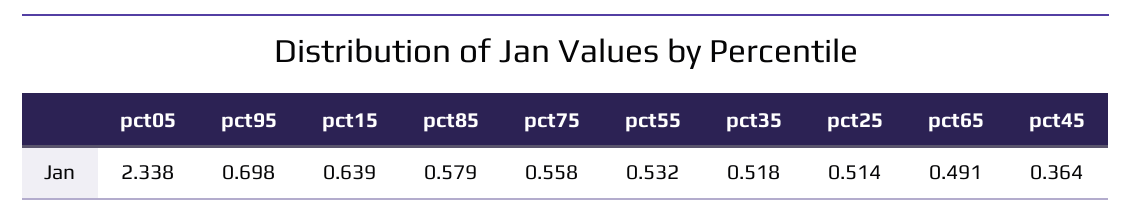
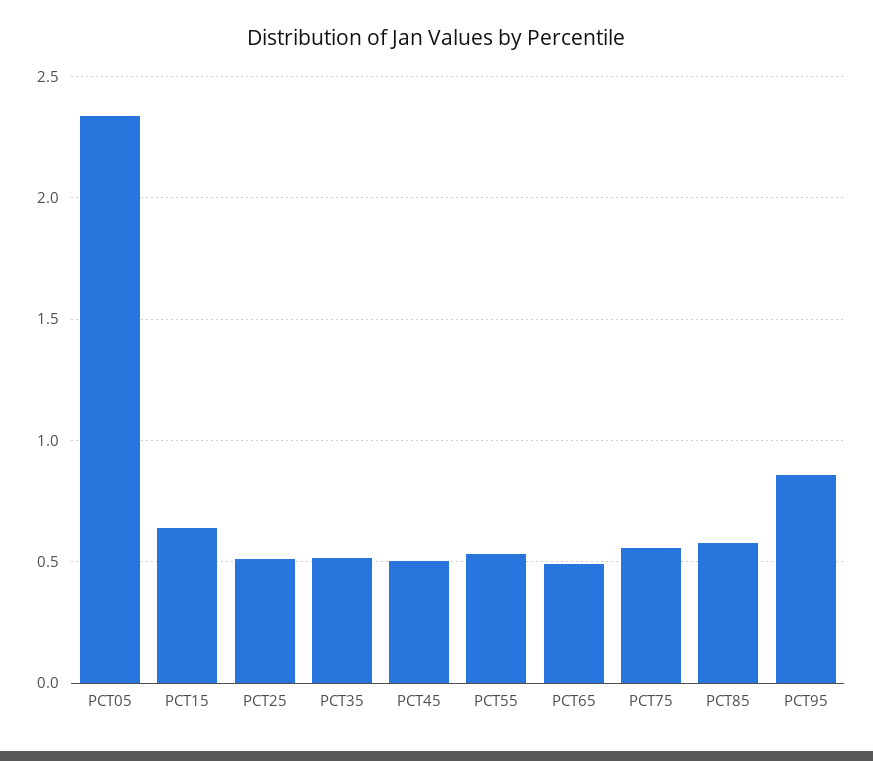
pct95: 0.698 -> 0.85
pct45: 0.364 -> 0.5

